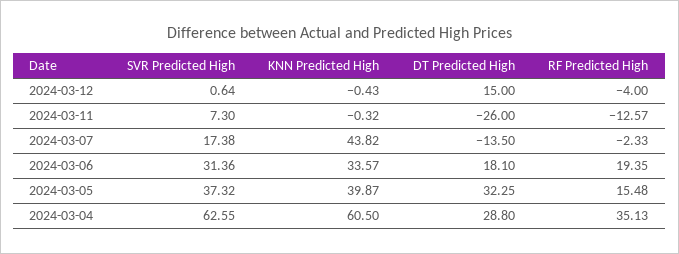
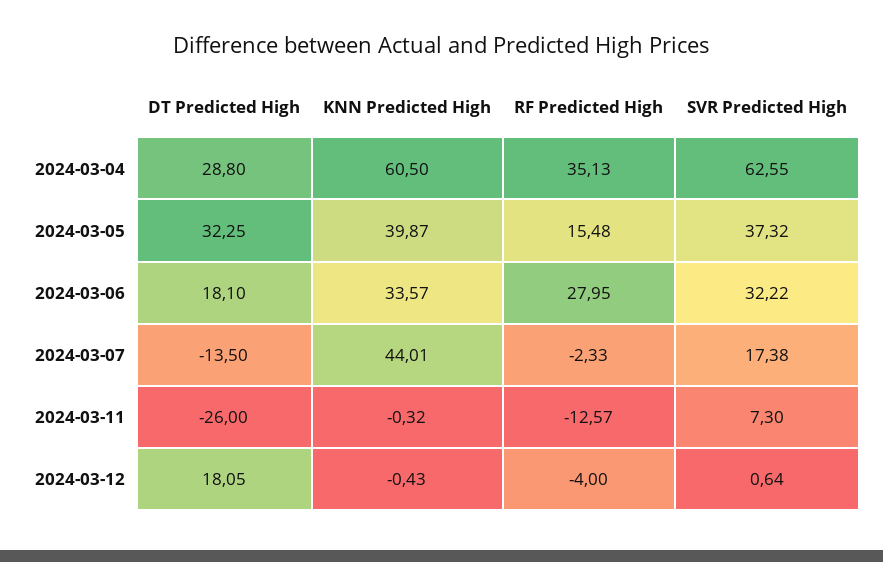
DT Predicted High, 2024-03-12: 15 -> 18.05
KNN Predicted High, 2024-03-07: 43.82 -> 44.01
SVR Predicted High, 2024-03-06: 31.36 -> 32.22
RF Predicted High, 2024-03-06: 19.35 -> 27.95

